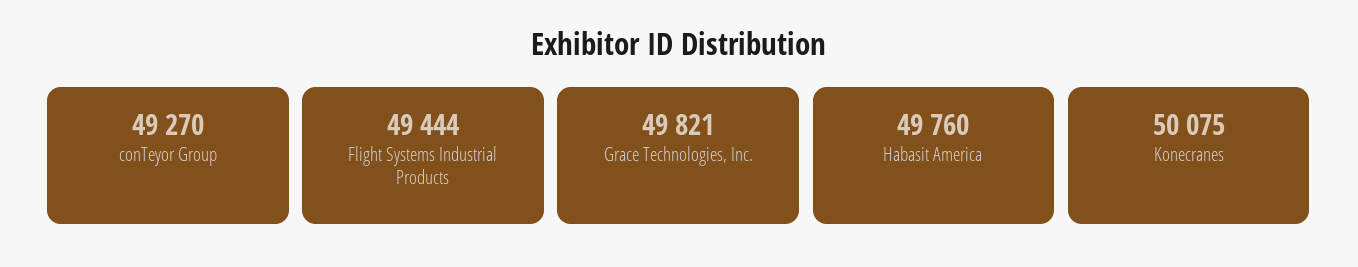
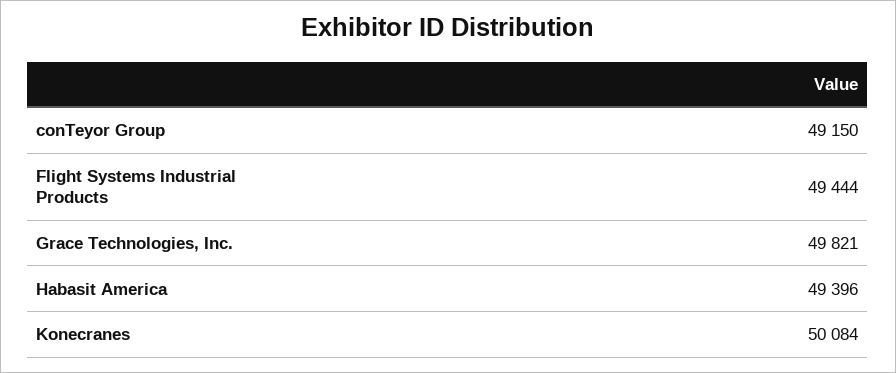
conTeyor Group: 49270 -> 49150
Habasit America: 49760 -> 49396
Konecranes: 50075 -> 50084

